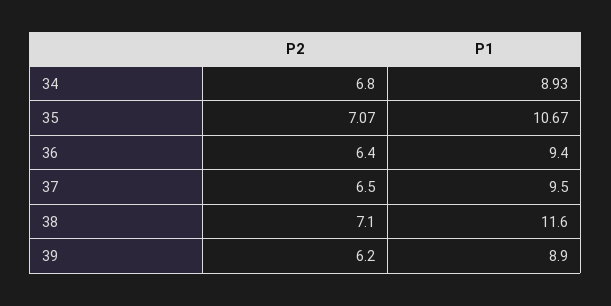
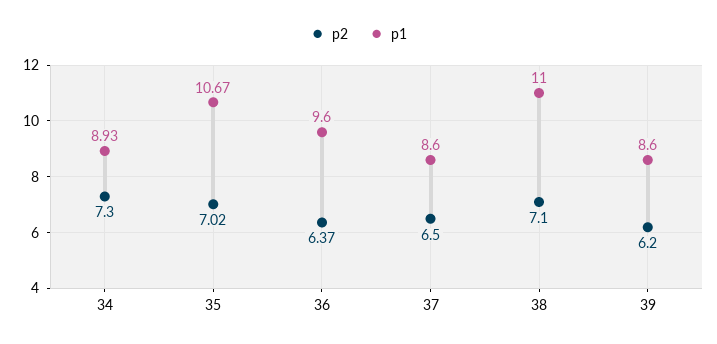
P2, 34: 6.8 -> 7.3
P2, 35: 7.07 -> 7.02
P2, 36: 6.4 -> 6.37
P1, 36: 9.4 -> 9.6
P1, 37: 9.5 -> 8.6
P1, 38: 11.6 -> 11
P1, 39: 8.9 -> 8.6

